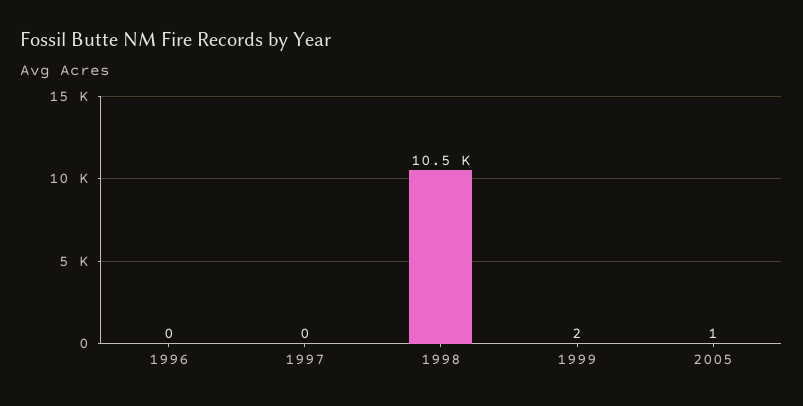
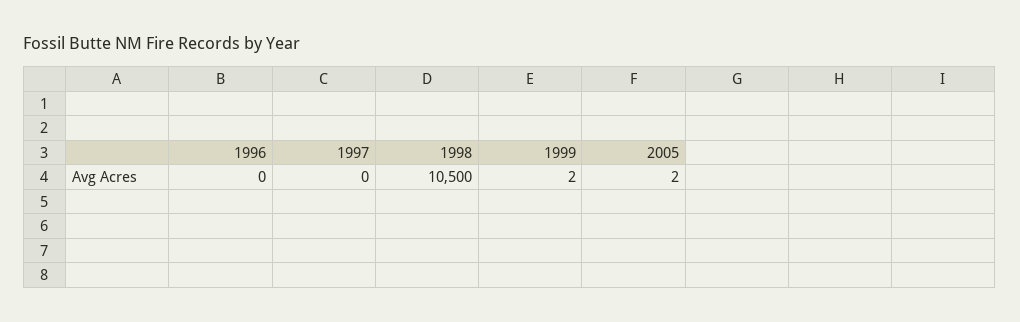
2005: 1 -> 2

